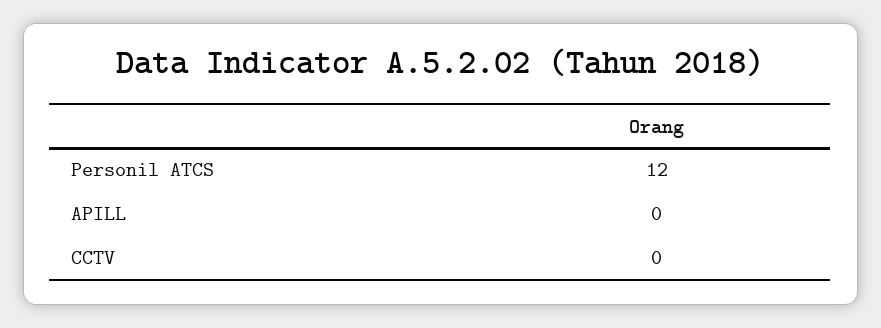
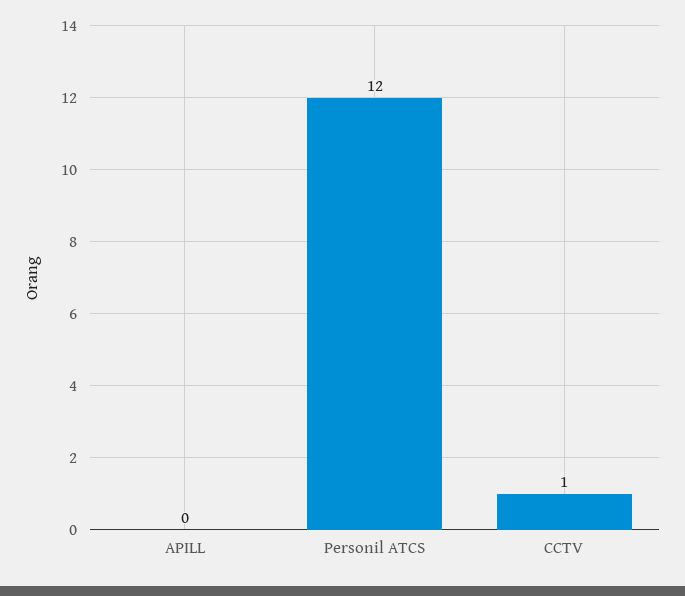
CCTV: 0 -> 1

